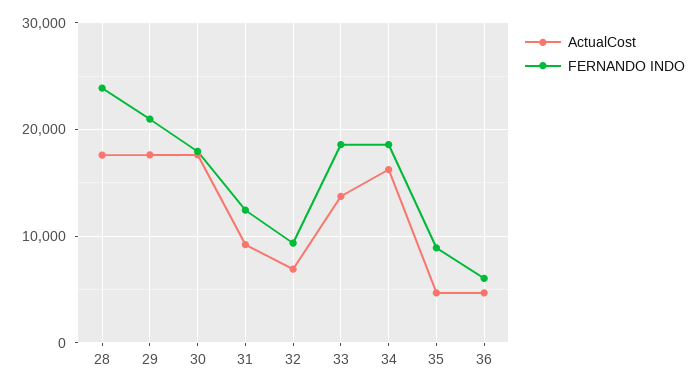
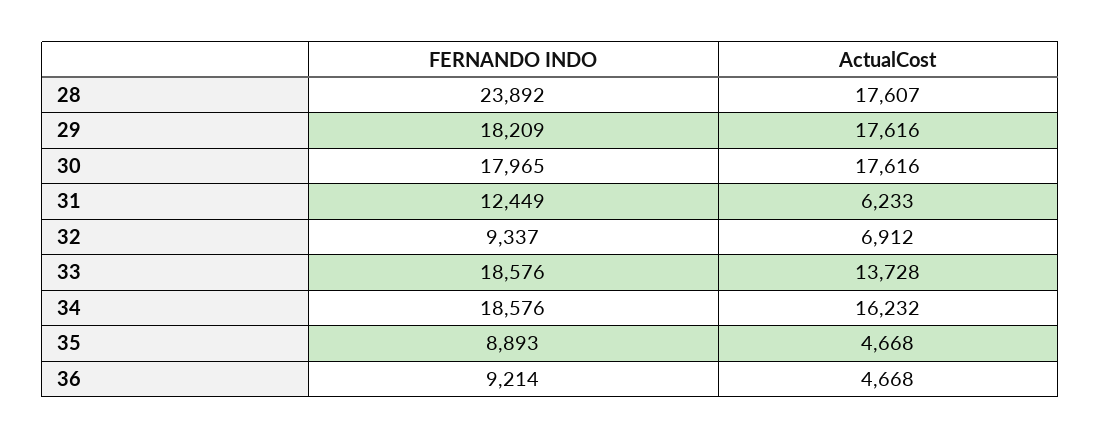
FERNANDO INDO, 29: 21000 -> 18209
ActualCost, 31: 9000 -> 6233
FERNANDO INDO, 36: 6000 -> 9214

